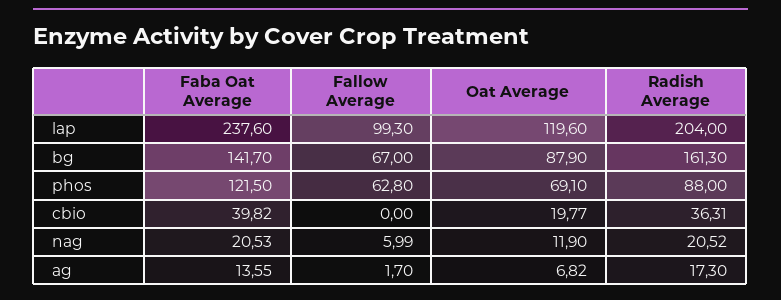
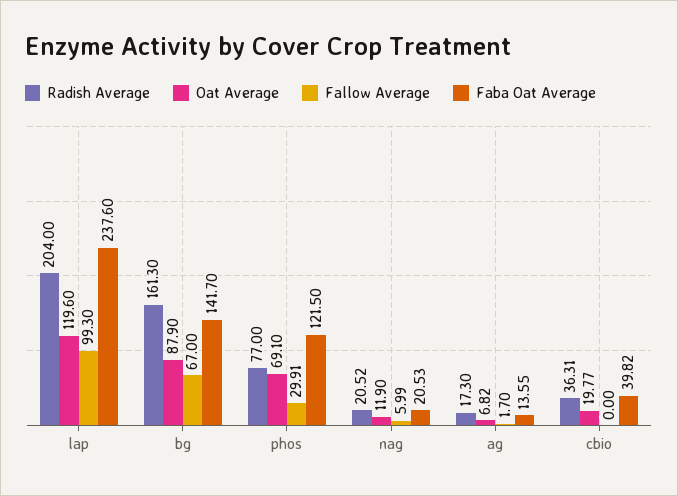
Fallow Average, phos: 62.8 -> 29.91
Radish Average, phos: 88 -> 77

